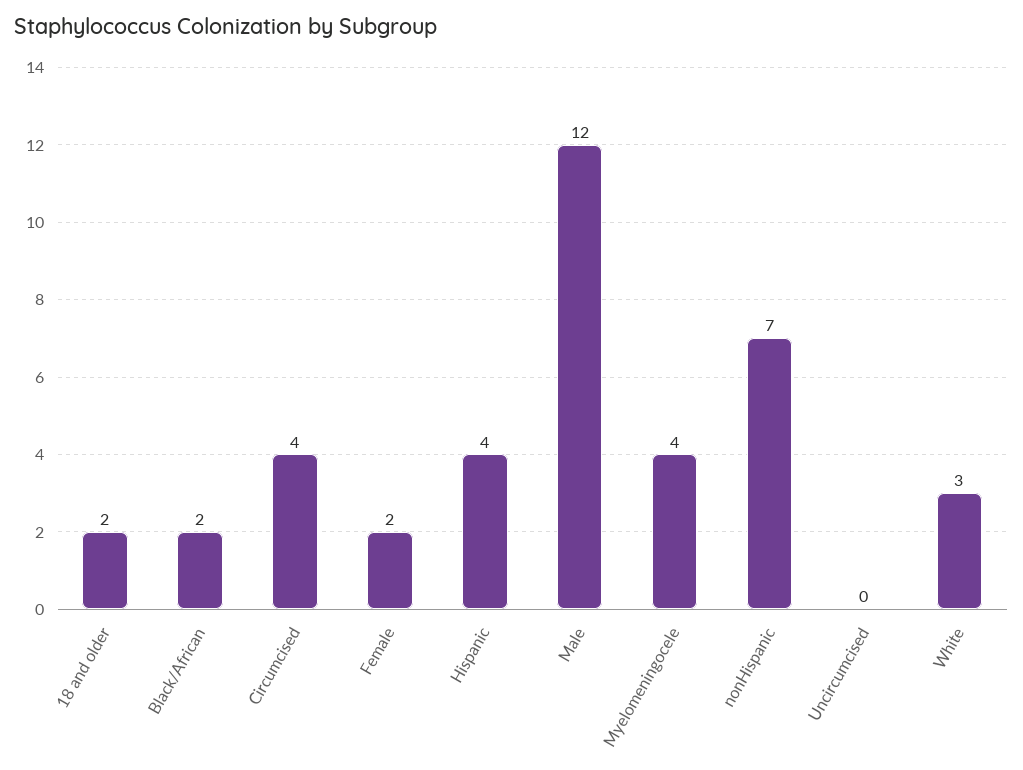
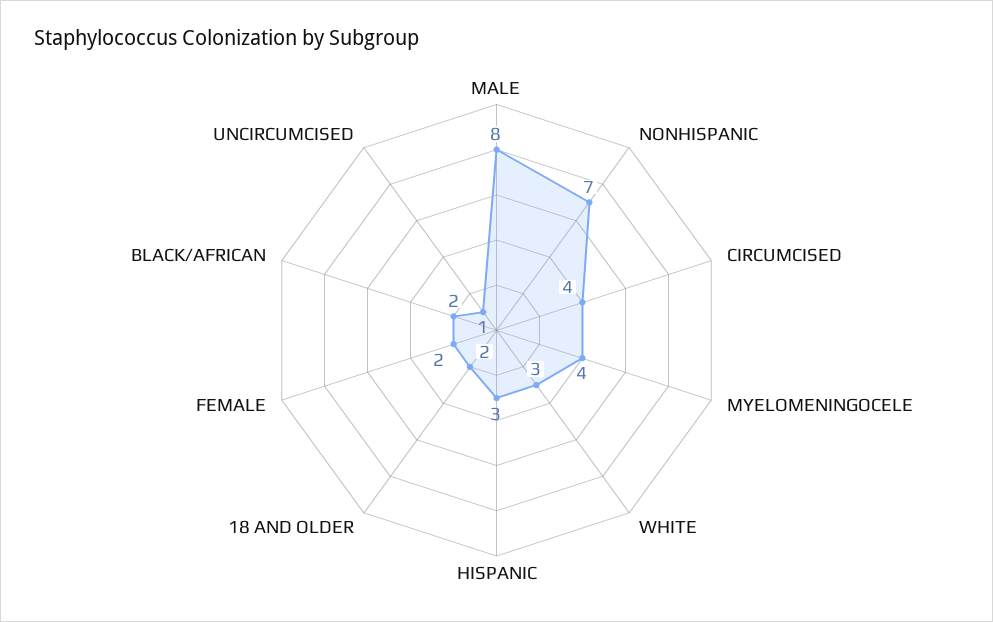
Hispanic: 4 -> 3
Male: 12 -> 8
Uncircumcised: 0 -> 1

